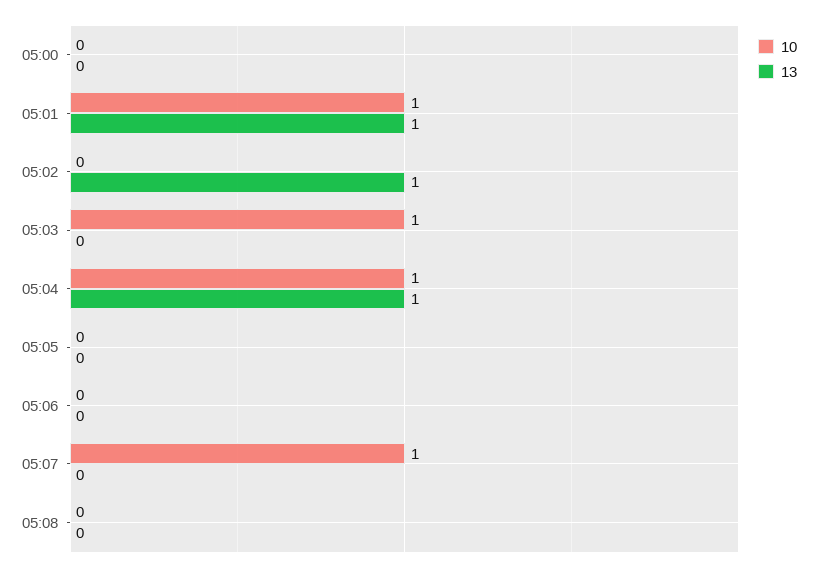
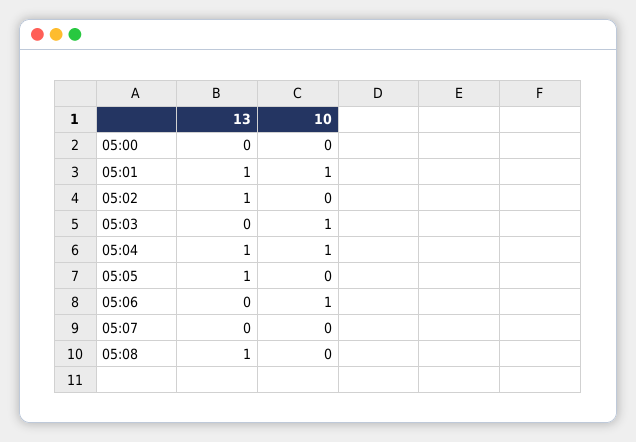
13, 05:05: 0 -> 1
10, 05:06: 0 -> 1
10, 05:07: 1 -> 0
13, 05:08: 0 -> 1

